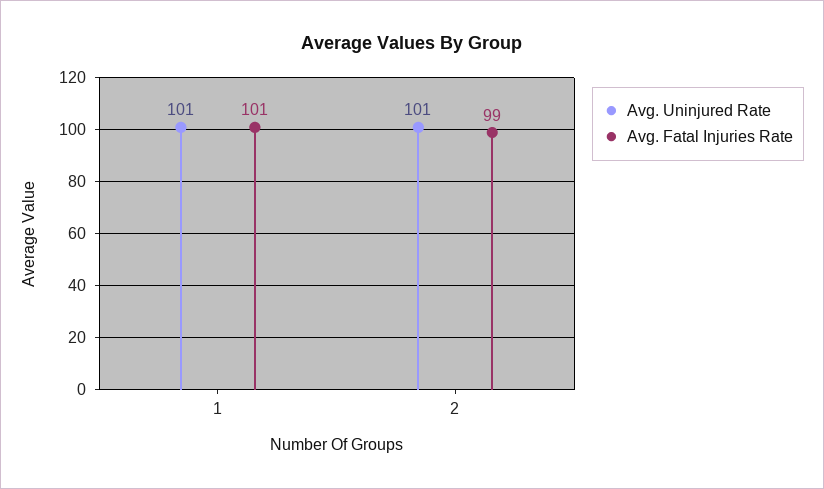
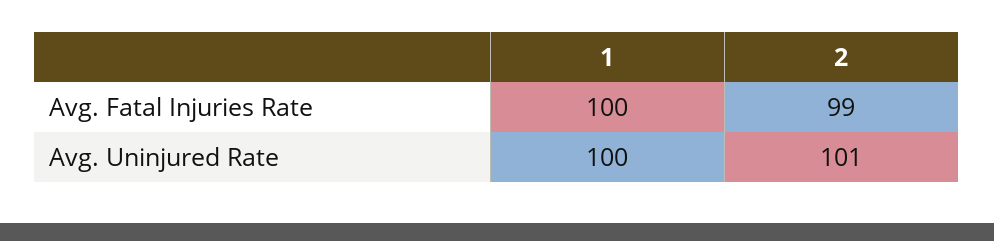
Avg. Uninjured Rate, 1: 101 -> 100
Avg. Fatal Injuries Rate, 1: 101 -> 100

